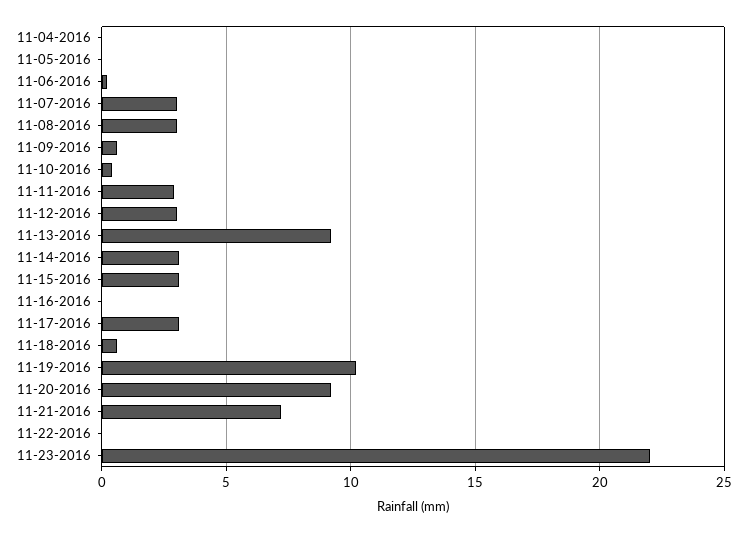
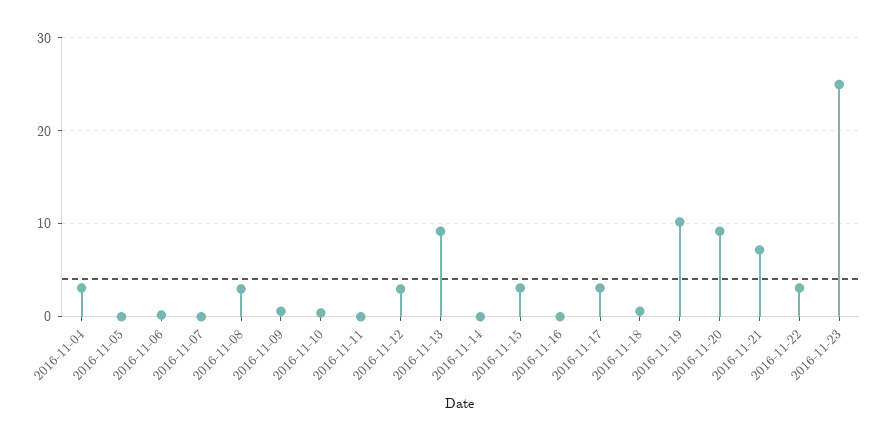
11-04-2016: 0 -> 3
11-07-2016: 3 -> 0
11-11-2016: 3 -> 0
11-14-2016: 3 -> 0
11-22-2016: 0 -> 3
11-23-2016: 22 -> 25

